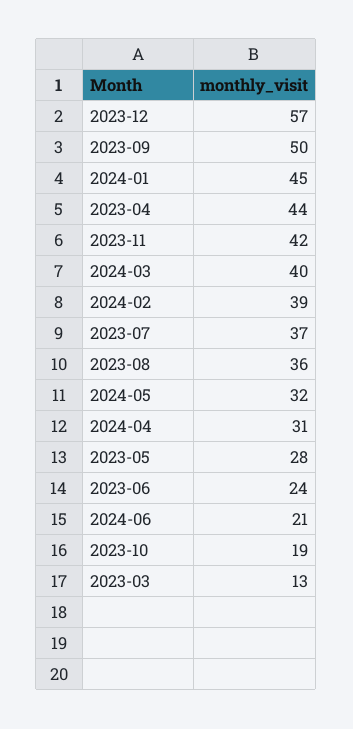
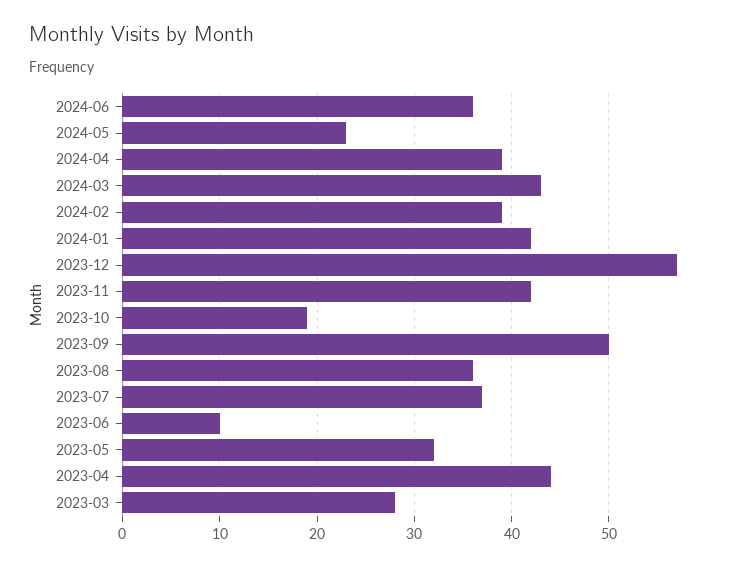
2024-01: 45 -> 42
2024-03: 40 -> 43
2024-05: 32 -> 23
2024-04: 31 -> 39
2023-05: 28 -> 32
2023-06: 24 -> 10
2024-06: 21 -> 36
2023-03: 13 -> 28

